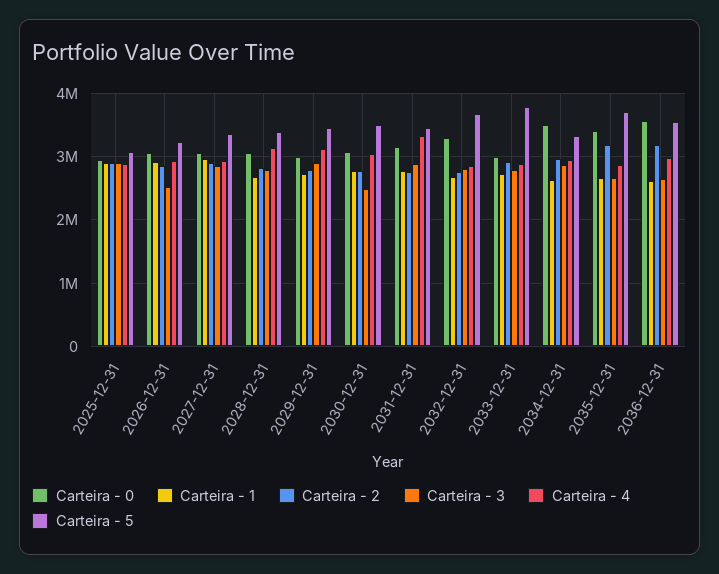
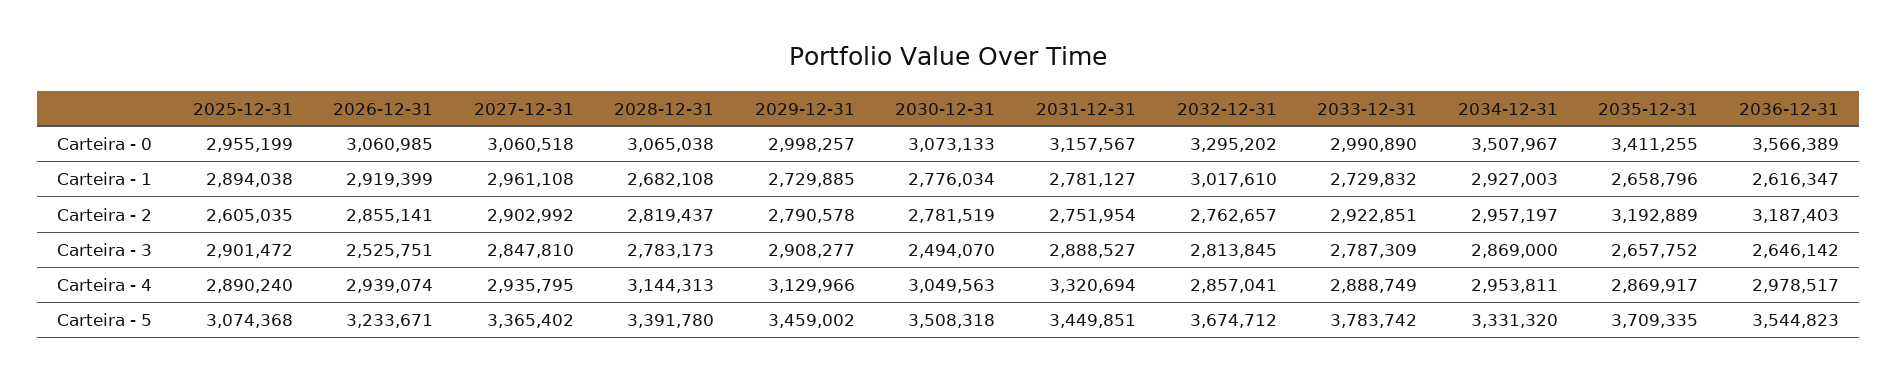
Carteira - 2, 2025-12-31: 2900000 -> 2605035
Carteira - 1, 2032-12-31: 2700000 -> 3017610
Carteira - 1, 2034-12-31: 2600000 -> 2927003

